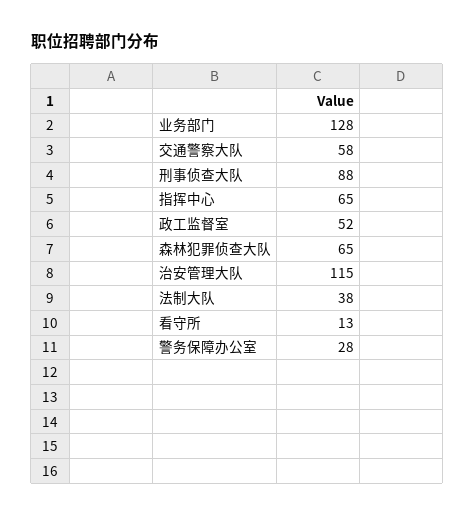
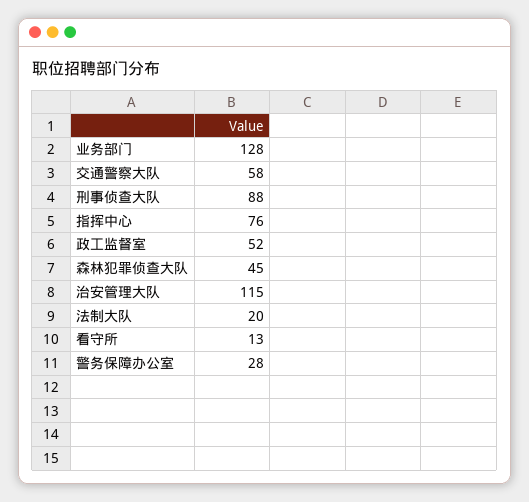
指挥中心: 65 -> 76
森林犯罪侦查大队: 65 -> 45
法制大队: 38 -> 20

